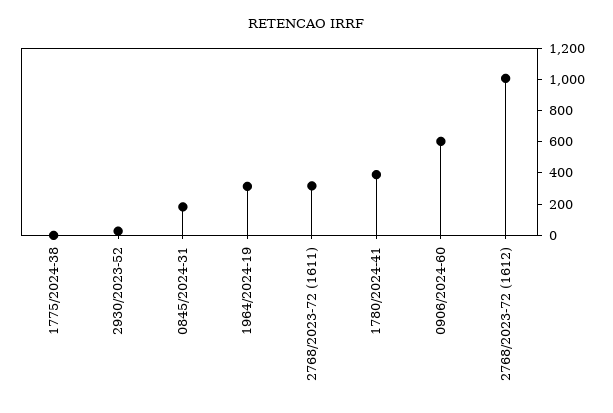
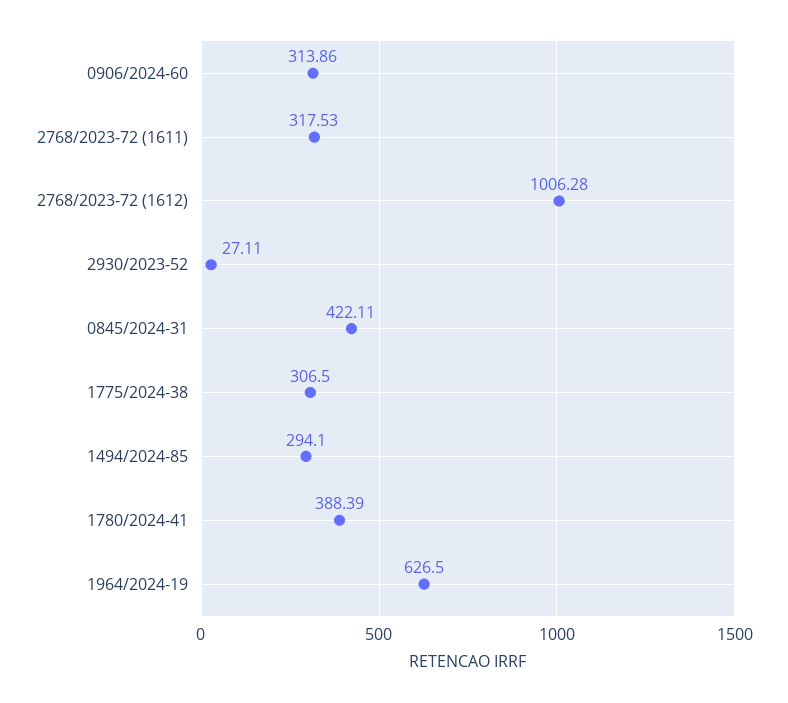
1775/2024-38: 0 -> 306.5
0845/2024-31: 200 -> 422.11
1964/2024-19: 300 -> 626.5
0906/2024-60: 600 -> 313.86
1494/2024-85: none -> 294.1

